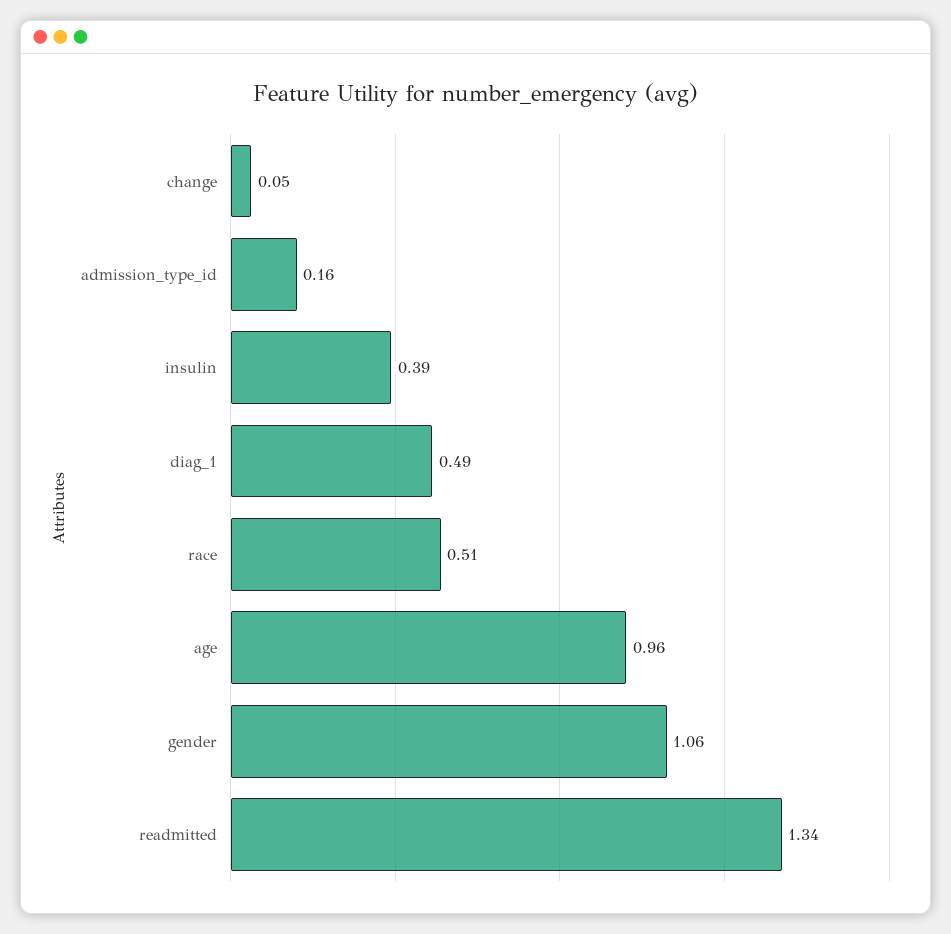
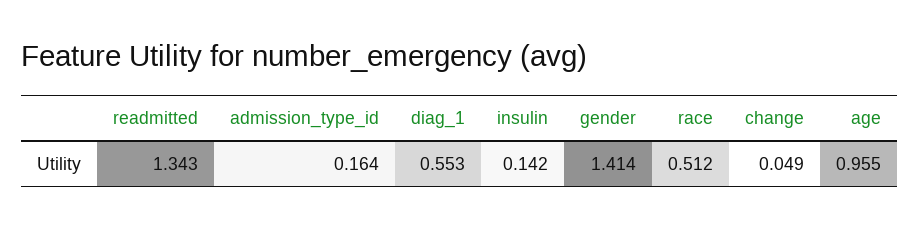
insulin: 0.39 -> 0.142
diag_1: 0.49 -> 0.553
gender: 1.06 -> 1.414

